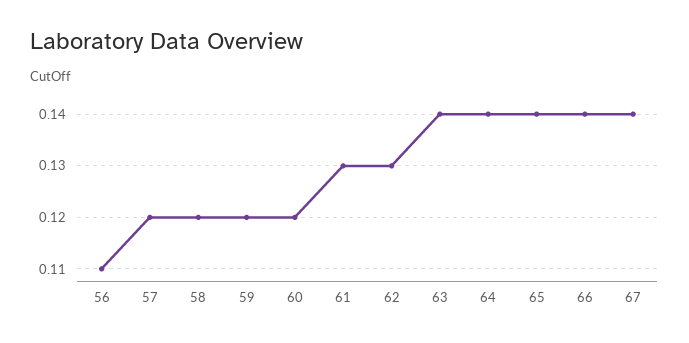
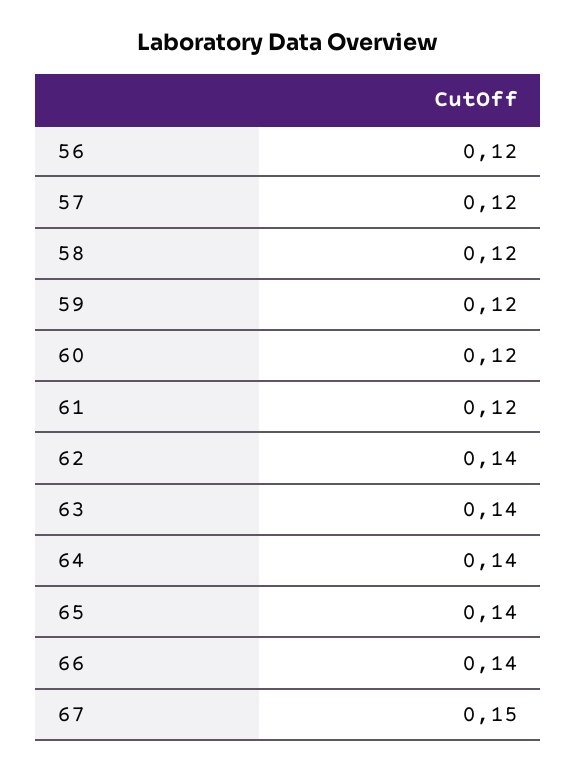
56: 0.11 -> 0.12
61: 0.13 -> 0.12
62: 0.13 -> 0.14
67: 0.14 -> 0.15

